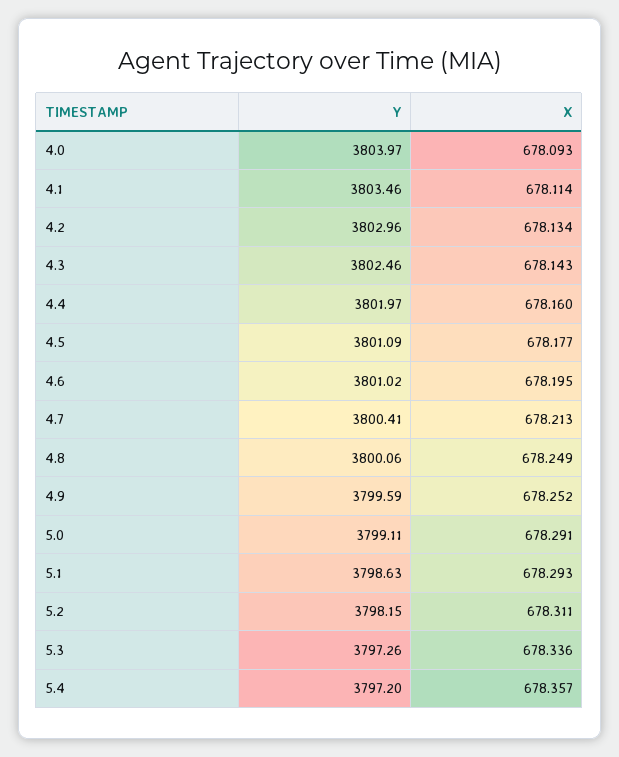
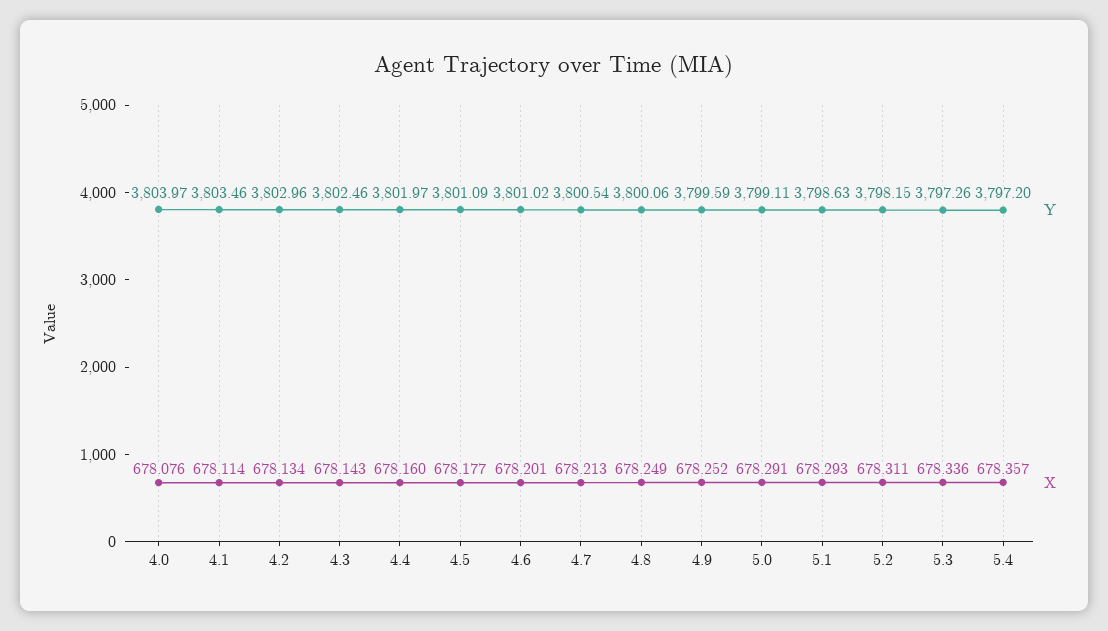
X, 4.0: 678.093 -> 678.076
X, 4.6: 678.195 -> 678.201
Y, 4.7: 3800.41 -> 3800.54

